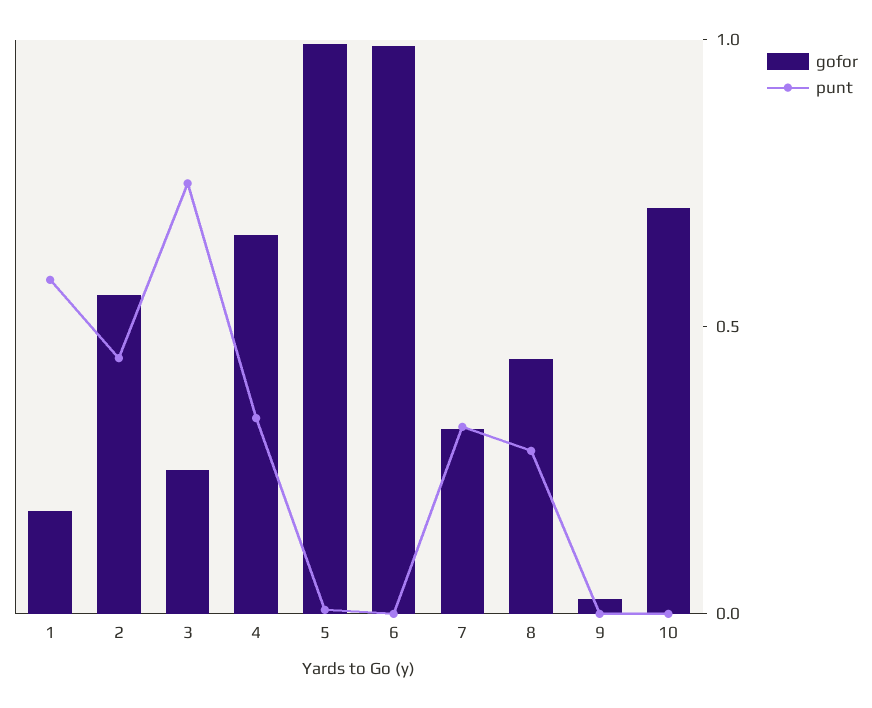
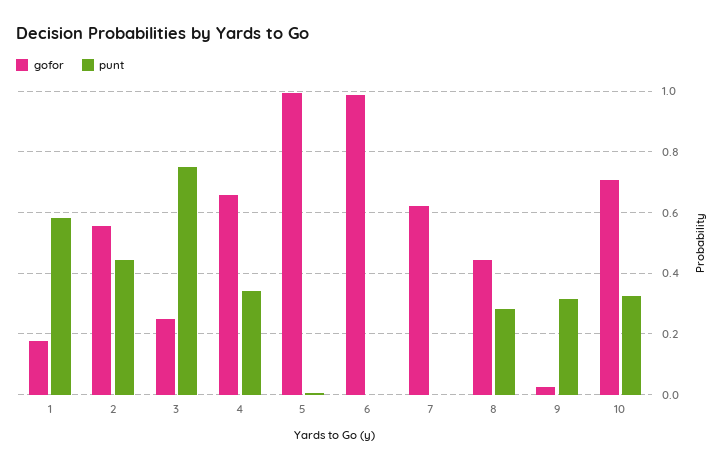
gofor, 7: 0.3 -> 0.62
punt, 7: 0.3 -> 0
punt, 9: 0 -> 0.32
punt, 10: 0 -> 0.32

